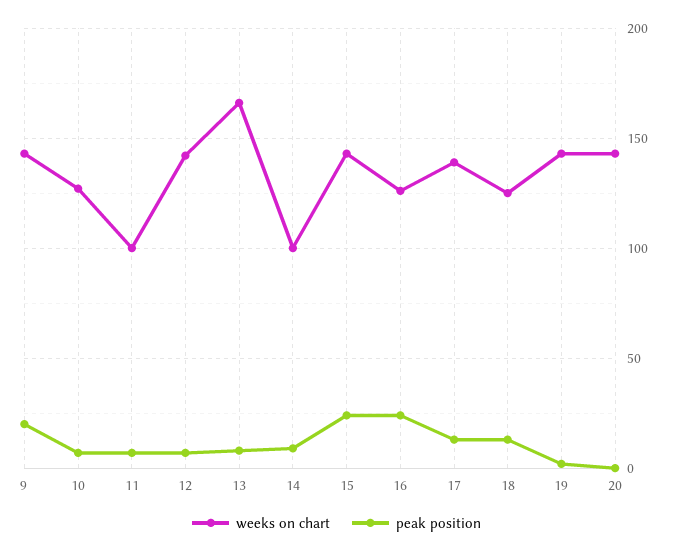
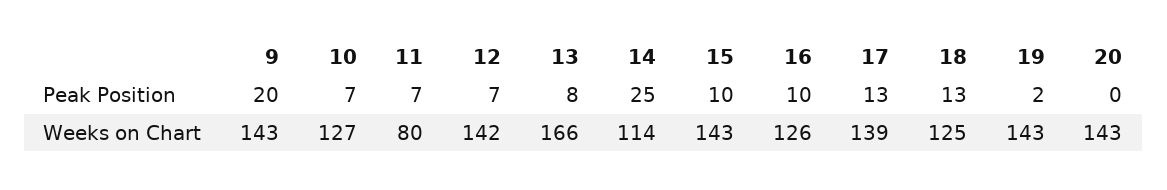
weeks on chart, 11: 100 -> 80
weeks on chart, 14: 100 -> 114
peak position, 14: 10 -> 25
peak position, 15: 25 -> 10
peak position, 16: 25 -> 10

